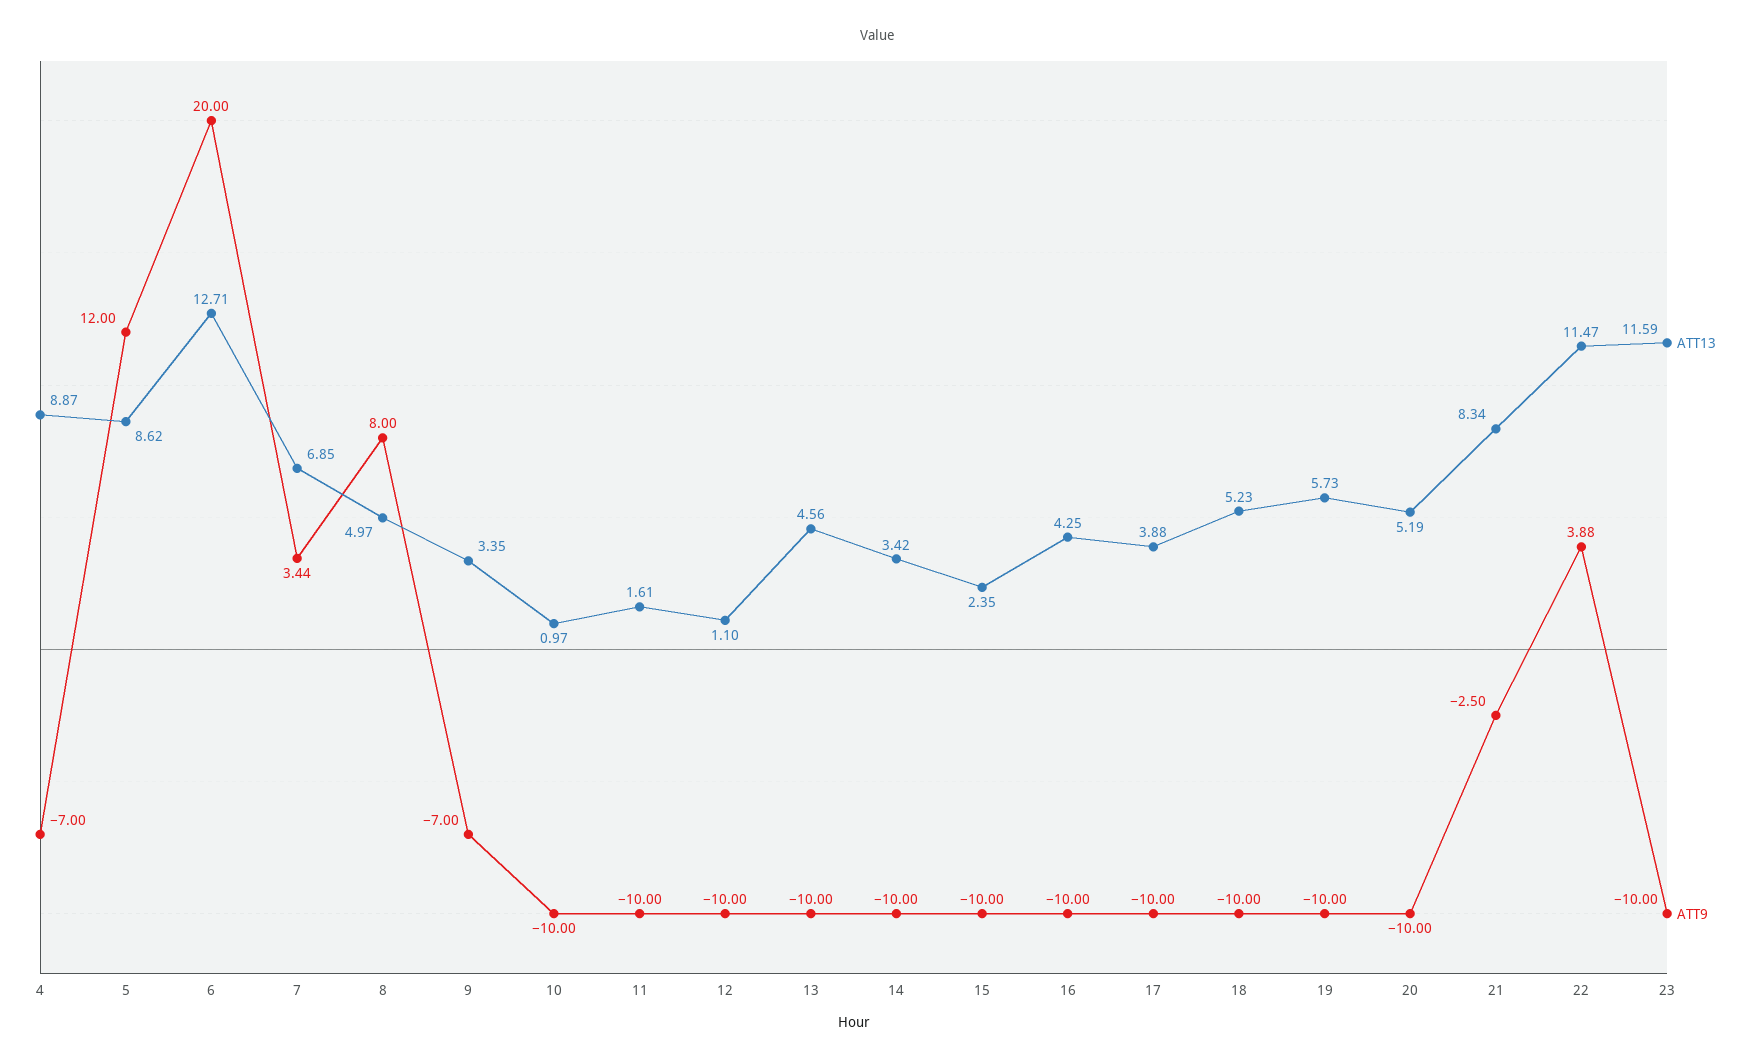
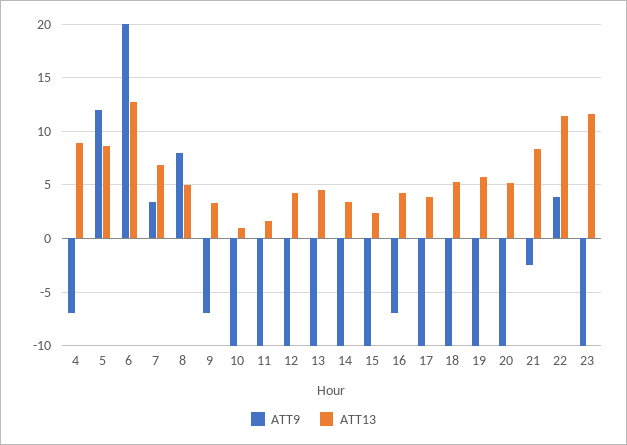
ATT13, 12: 1.1 -> 4
ATT9, 16: -10 -> -7

